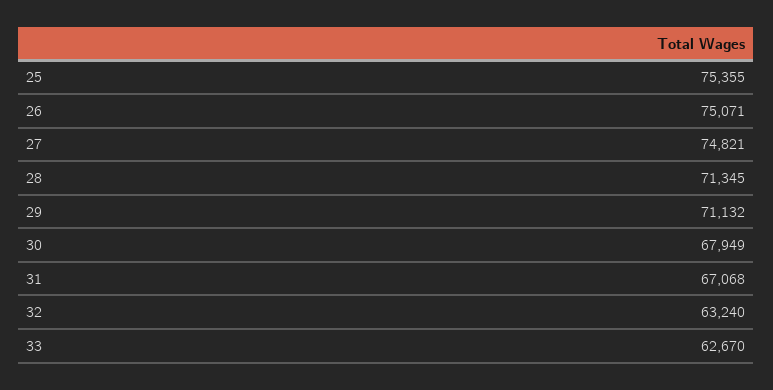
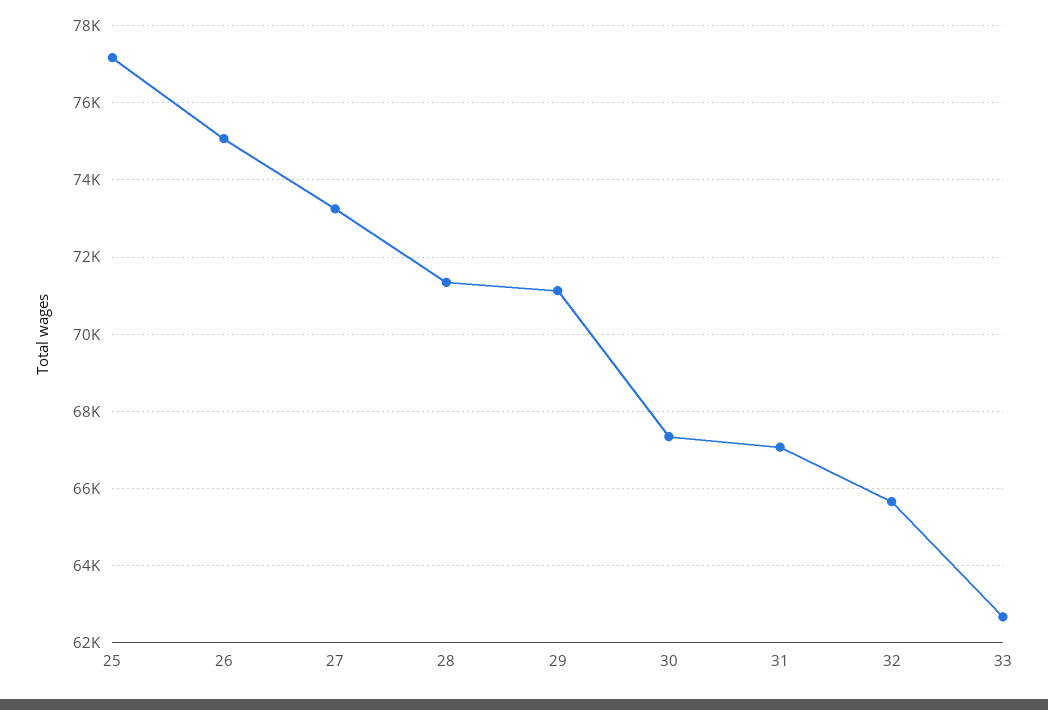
25: 75355 -> 77200
27: 74821 -> 73200
30: 67949 -> 67400
32: 63240 -> 65600

